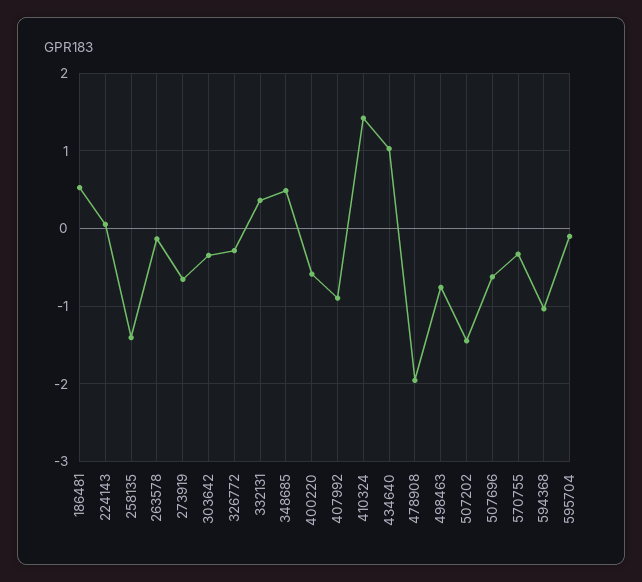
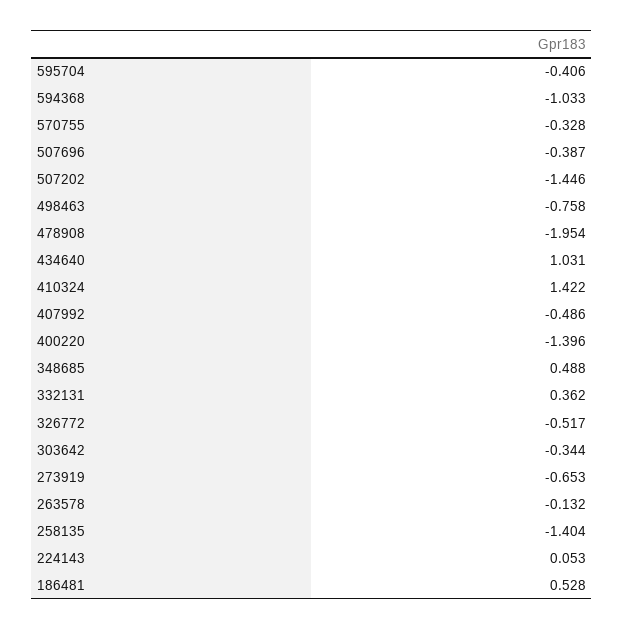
326772: -0.3 -> -0.517
400220: -0.6 -> -1.396
407992: -0.9 -> -0.486
507696: -0.6 -> -0.387
595704: -0.1 -> -0.406

